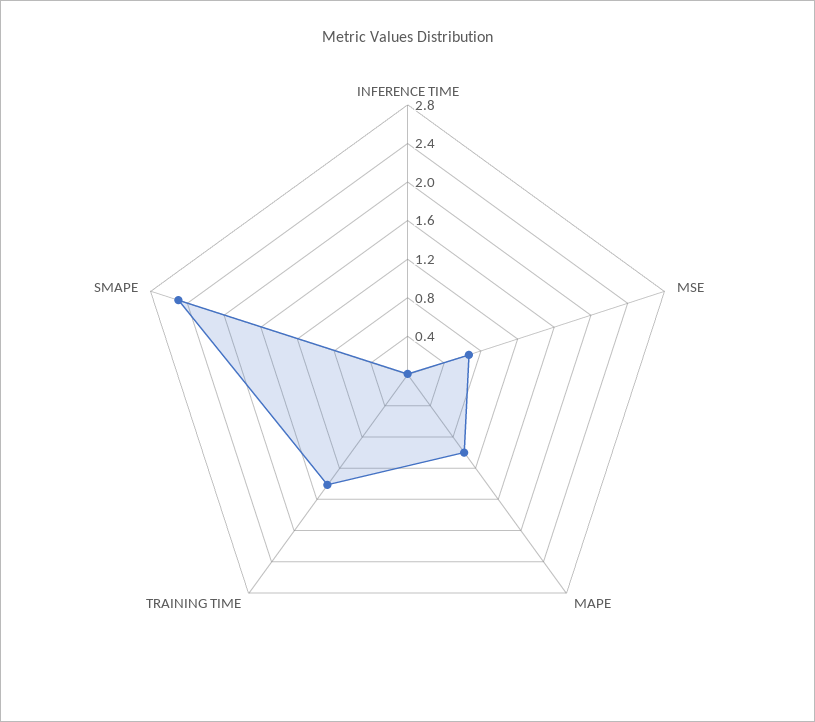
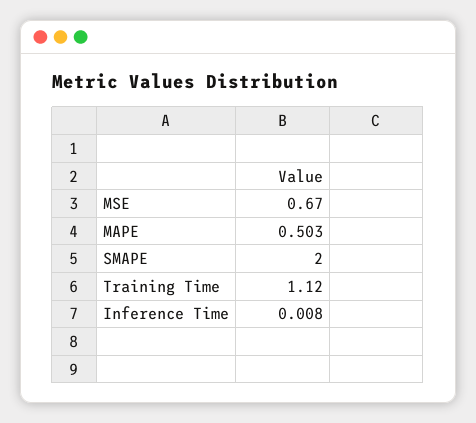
MAPE: 1 -> 0.503
TRAINING TIME: 1.4 -> 1.12
SMAPE: 2.5 -> 2

